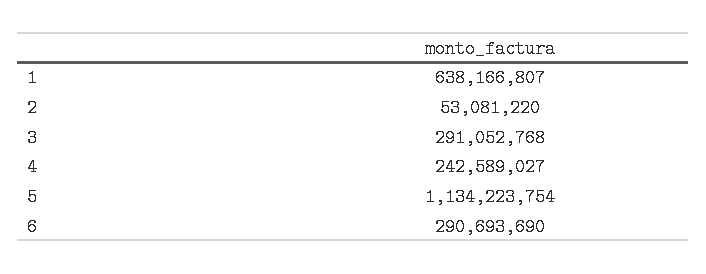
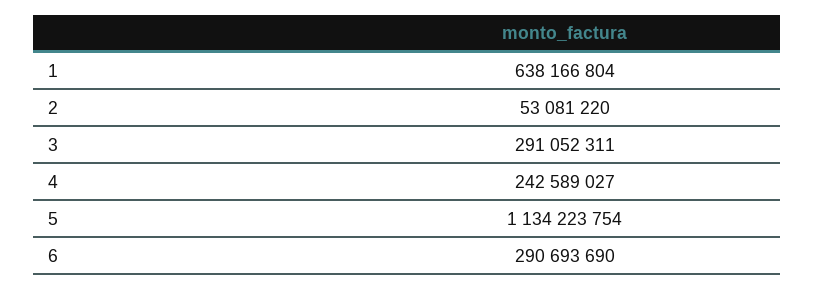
1: 638166807 -> 638166804
3: 291052768 -> 291052311

